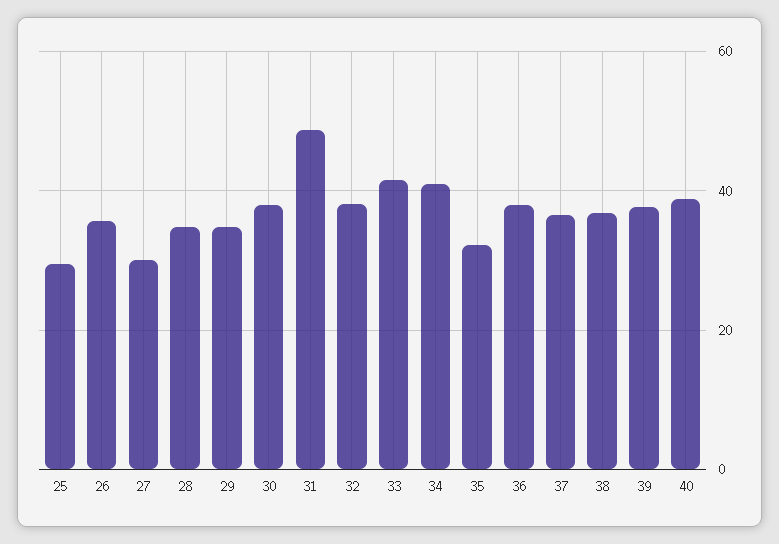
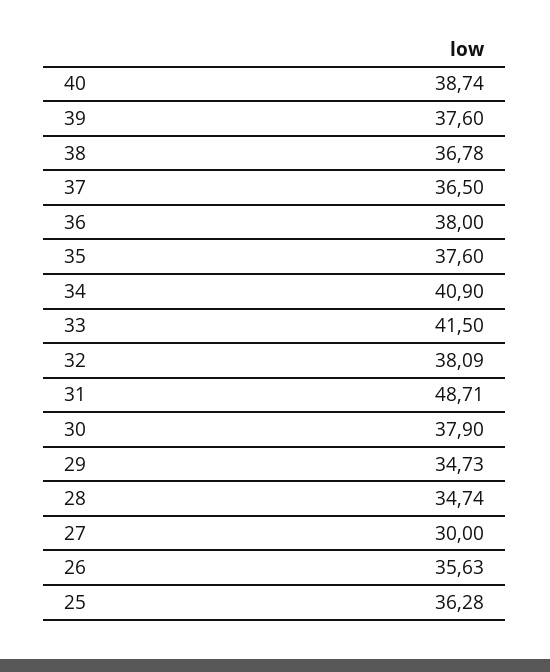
25: 30 -> 36.28
35: 32 -> 37.6

